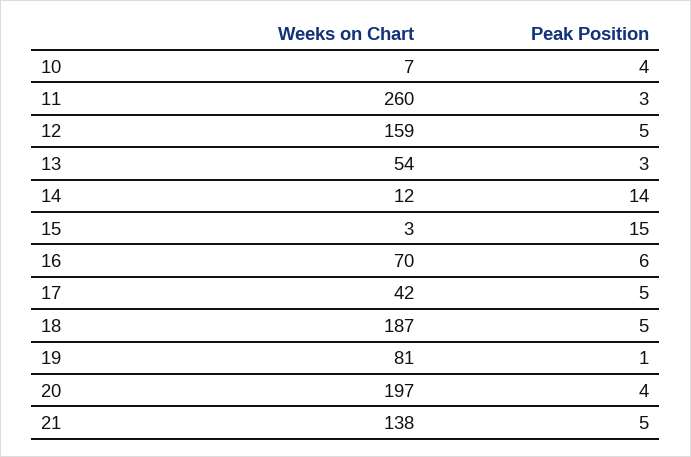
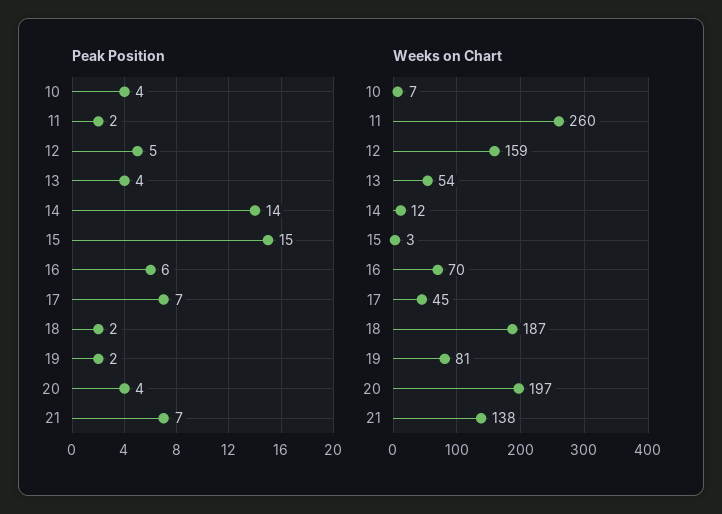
Peak Position, 11: 3 -> 2
Peak Position, 13: 3 -> 4
Weeks on Chart, 17: 42 -> 45
Peak Position, 17: 5 -> 7
Peak Position, 18: 5 -> 2
Peak Position, 19: 1 -> 2
Peak Position, 21: 5 -> 7

